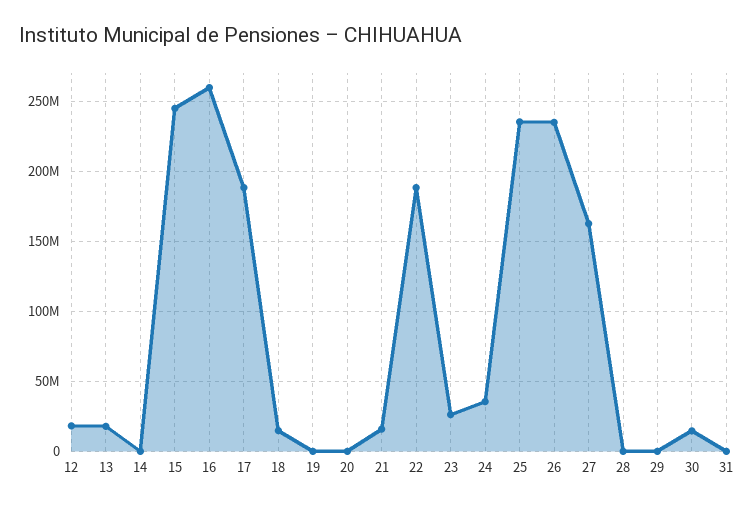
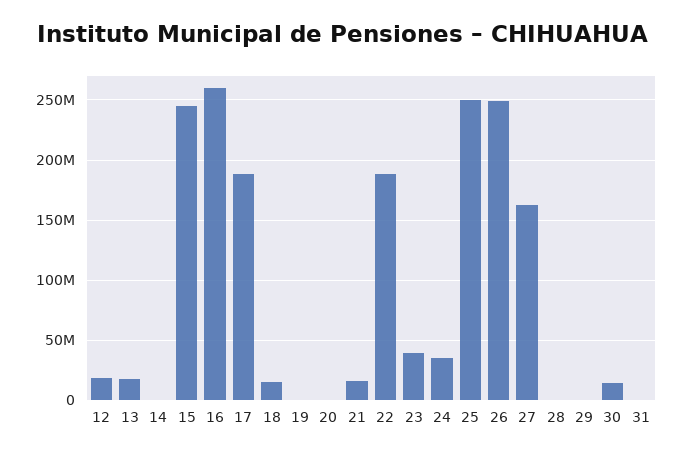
23: 25000000 -> 40000000
25: 235000000 -> 250000000
26: 235000000 -> 250000000

